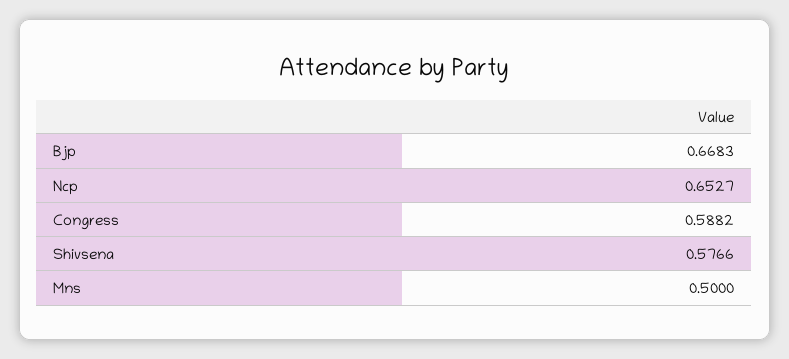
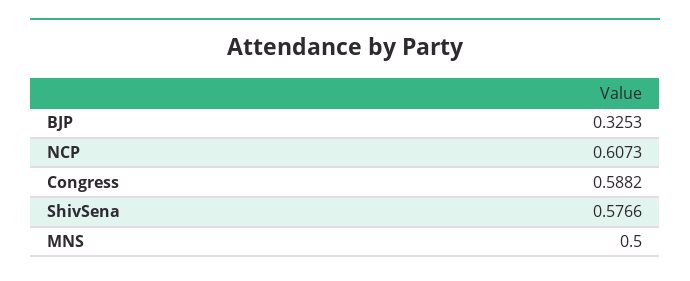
Bjp: 0.6683 -> 0.3253
Ncp: 0.6527 -> 0.6073

